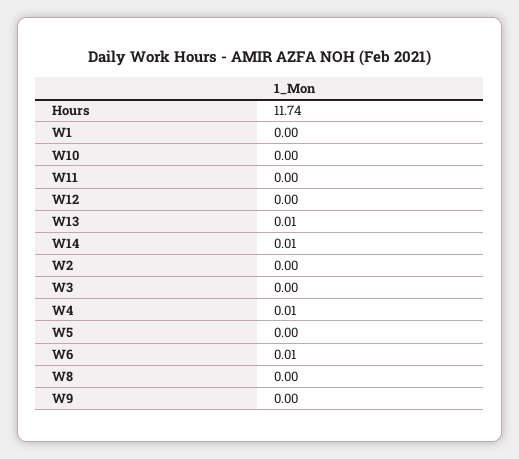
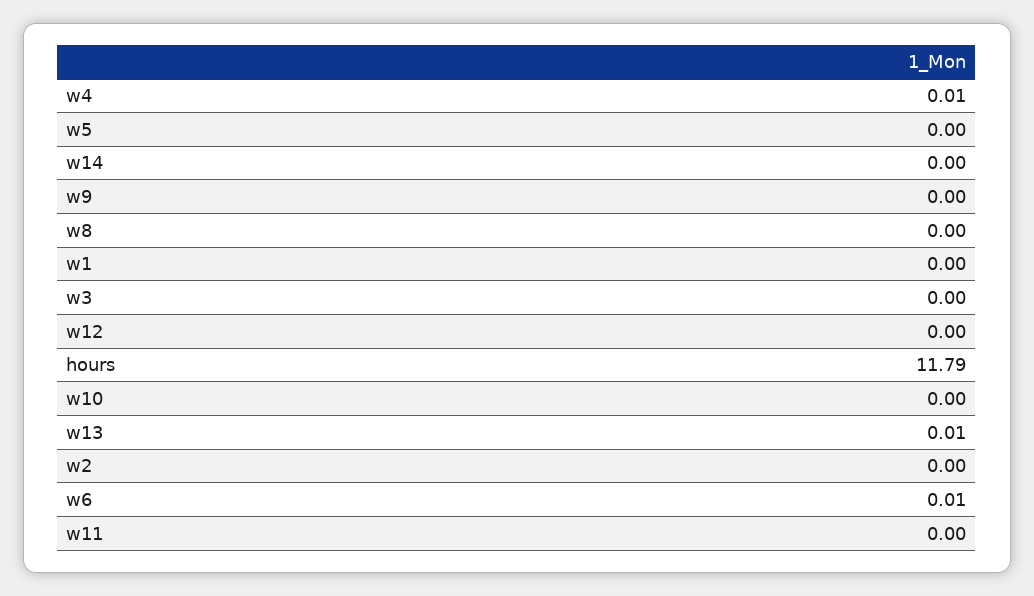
Hours: 11.74 -> 11.79
W14: 0.01 -> 0

